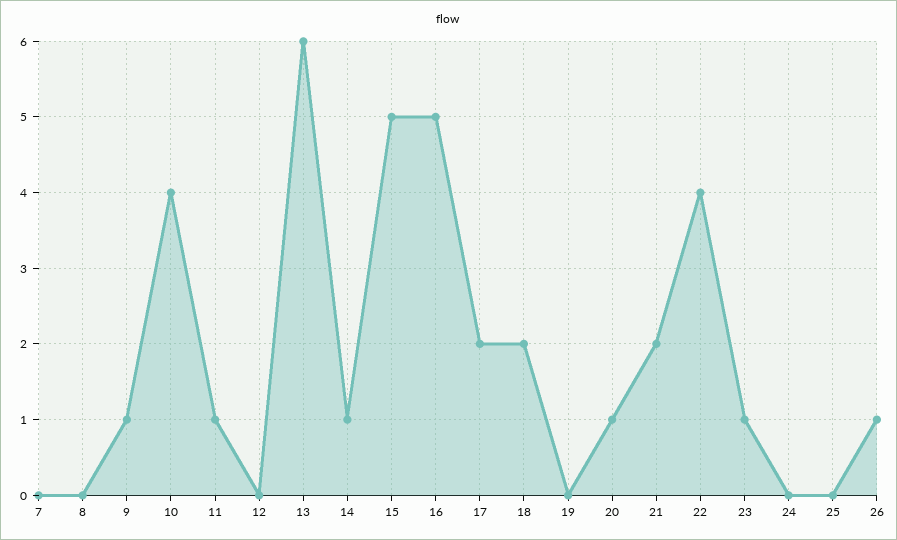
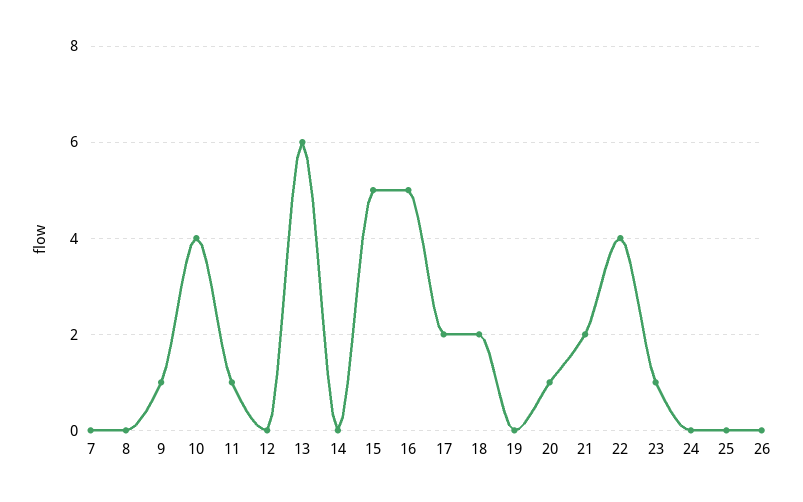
14: 1 -> 0
26: 1 -> 0

